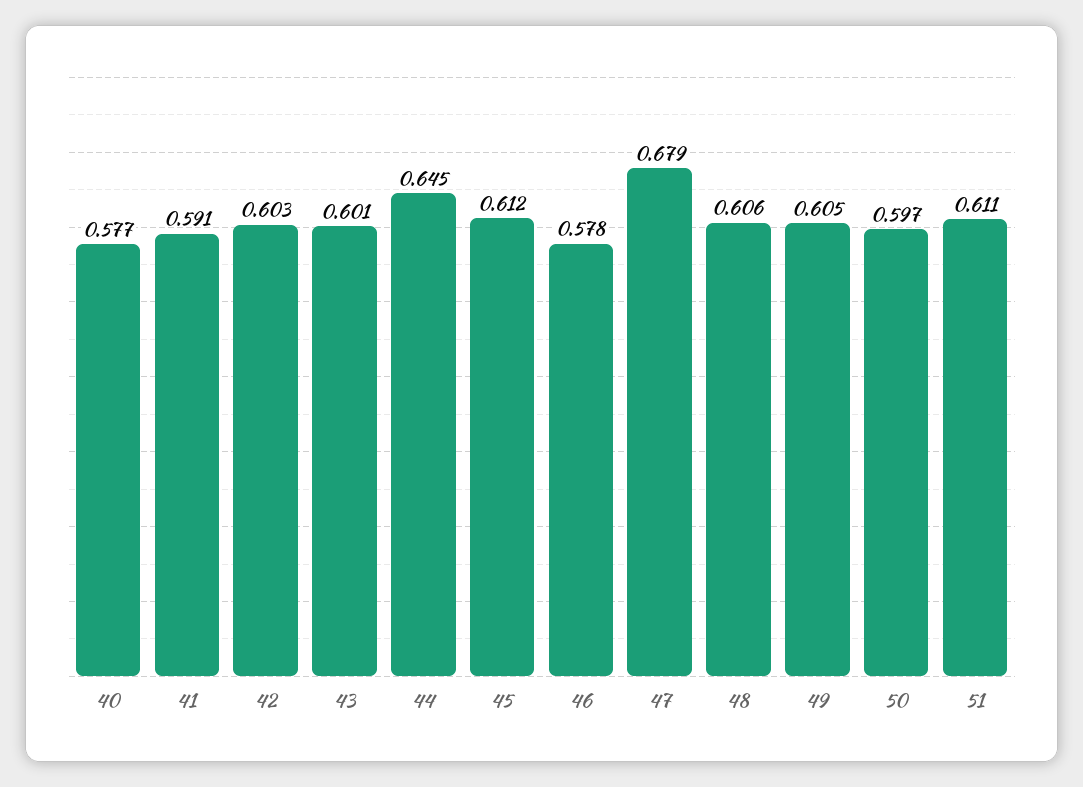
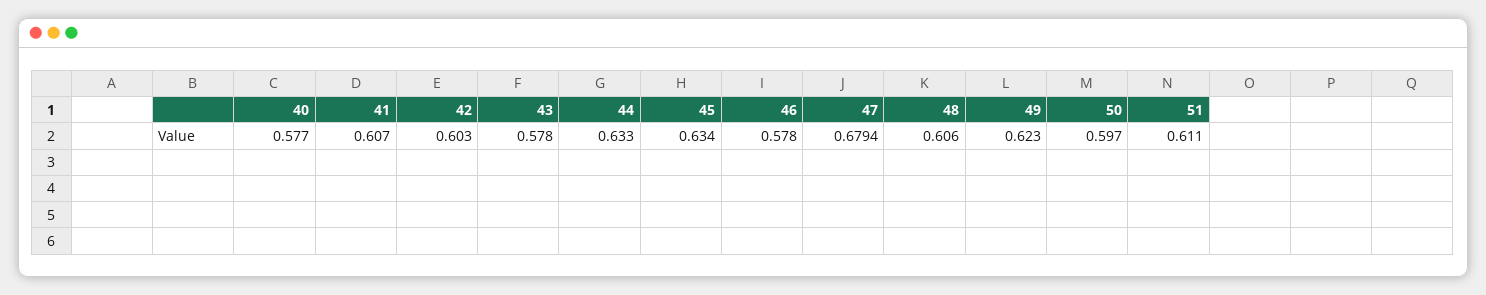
41: 0.591 -> 0.607
43: 0.601 -> 0.578
44: 0.645 -> 0.633
45: 0.612 -> 0.634
49: 0.605 -> 0.623

